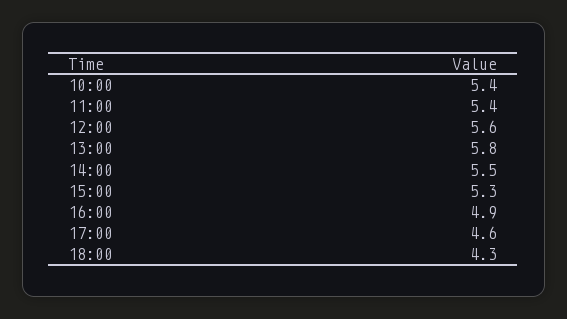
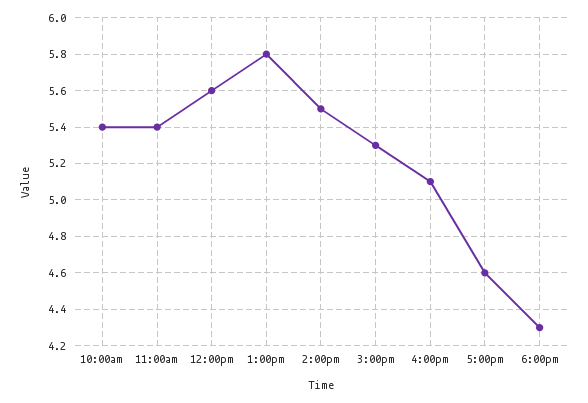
16:00: 4.9 -> 5.1

